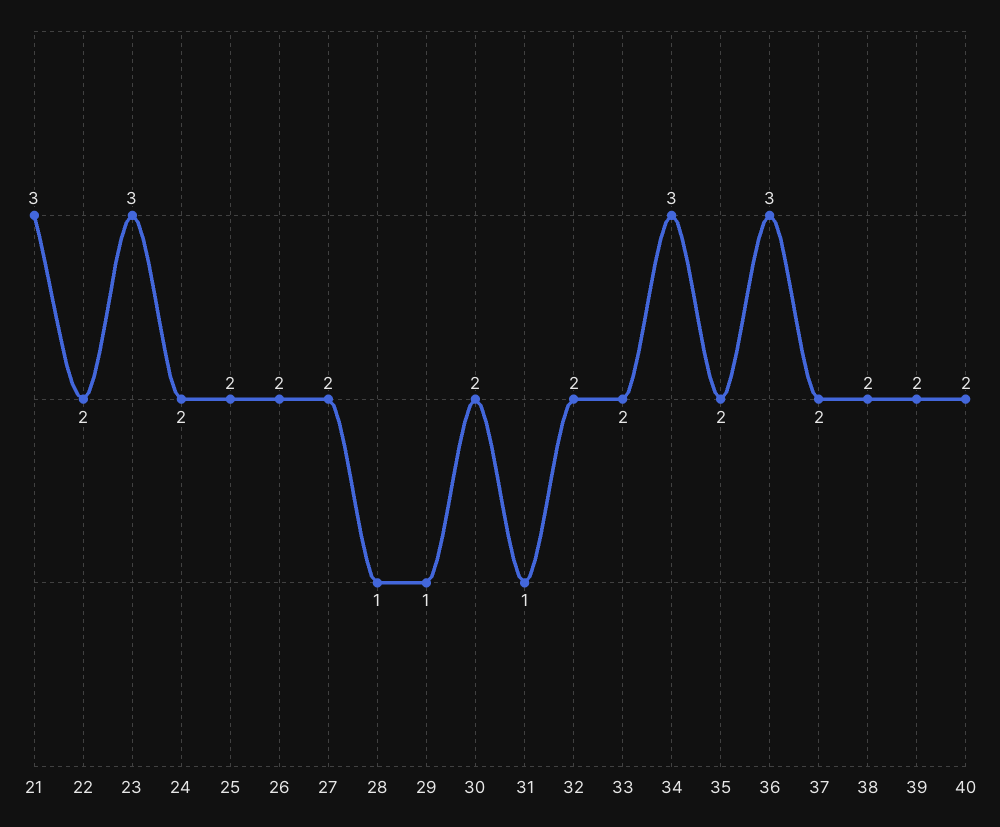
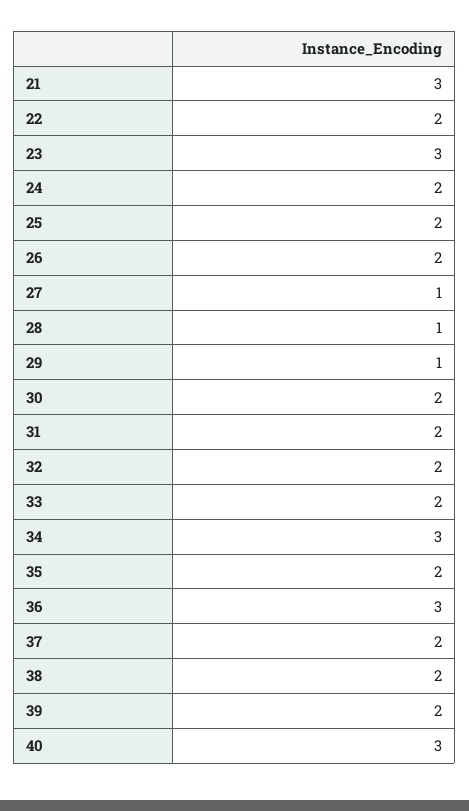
27: 2 -> 1
31: 1 -> 2
40: 2 -> 3

